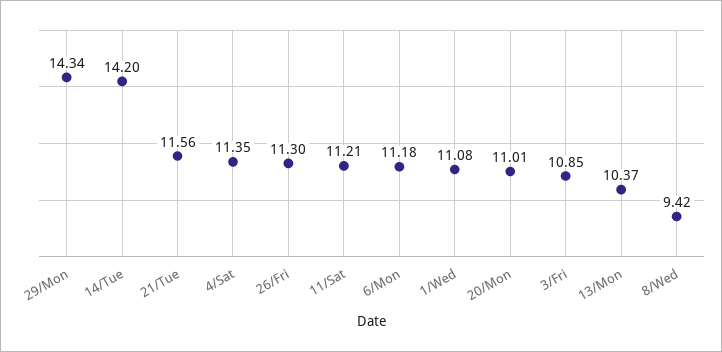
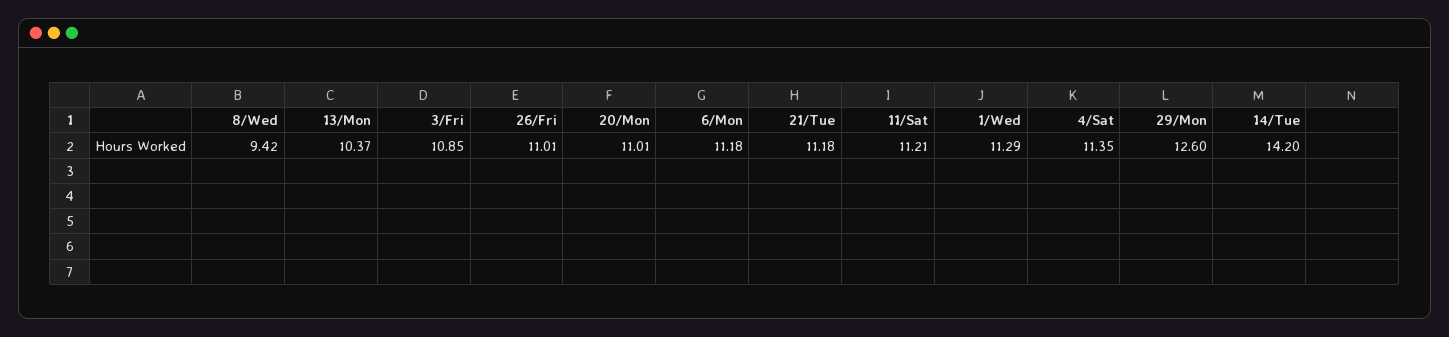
29/Mon: 14.34 -> 12.6
21/Tue: 11.56 -> 11.18
26/Fri: 11.3 -> 11.01
1/Wed: 11.08 -> 11.29

